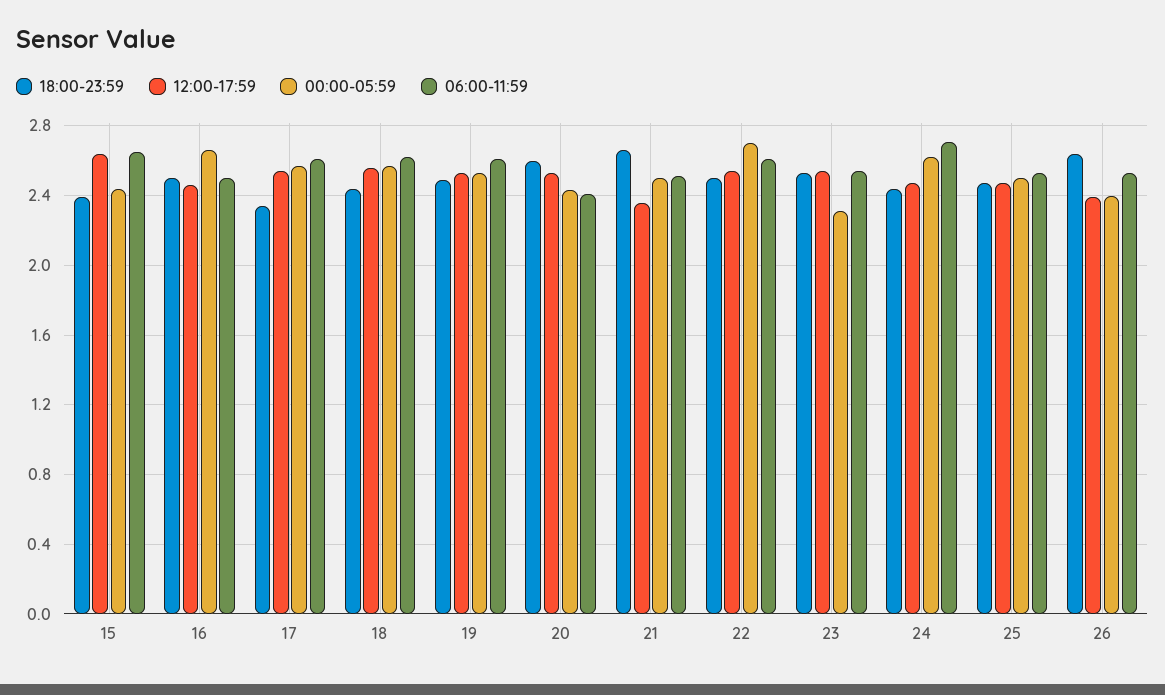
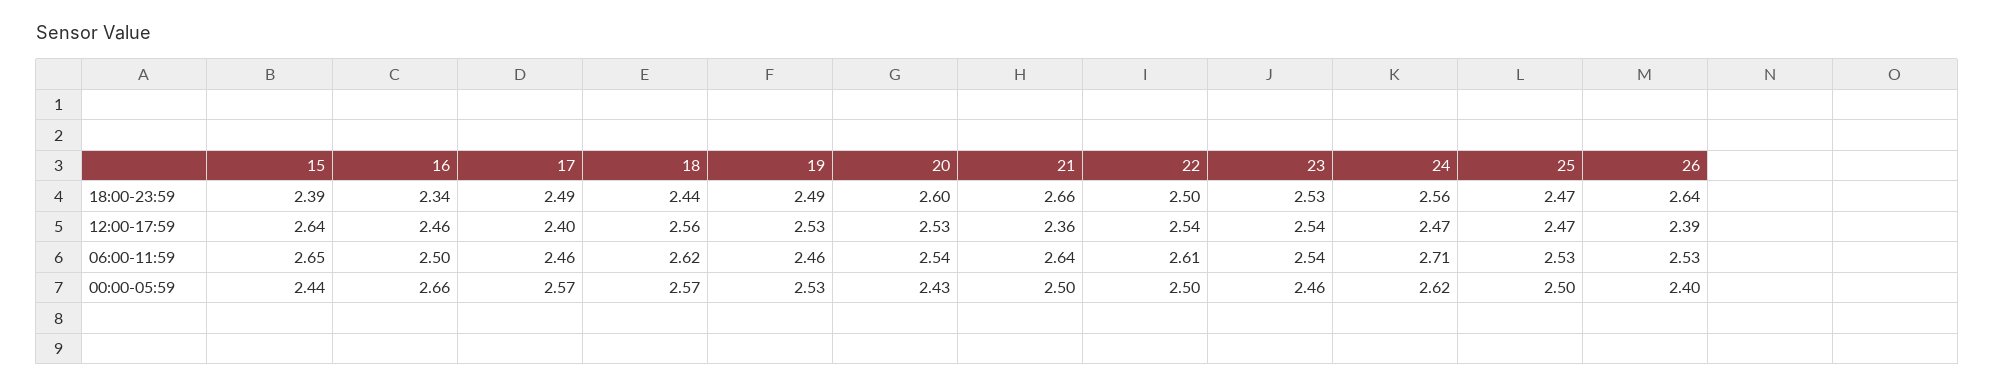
18:00-23:59, 16: 2.5 -> 2.34
18:00-23:59, 17: 2.35 -> 2.49
12:00-17:59, 17: 2.55 -> 2.4
06:00-11:59, 17: 2.6 -> 2.46
06:00-11:59, 19: 2.6 -> 2.46
06:00-11:59, 20: 2.4 -> 2.54
06:00-11:59, 21: 2.5 -> 2.64
00:00-05:59, 22: 2.7 -> 2.5
00:00-05:59, 23: 2.3 -> 2.46
18:00-23:59, 24: 2.45 -> 2.56

